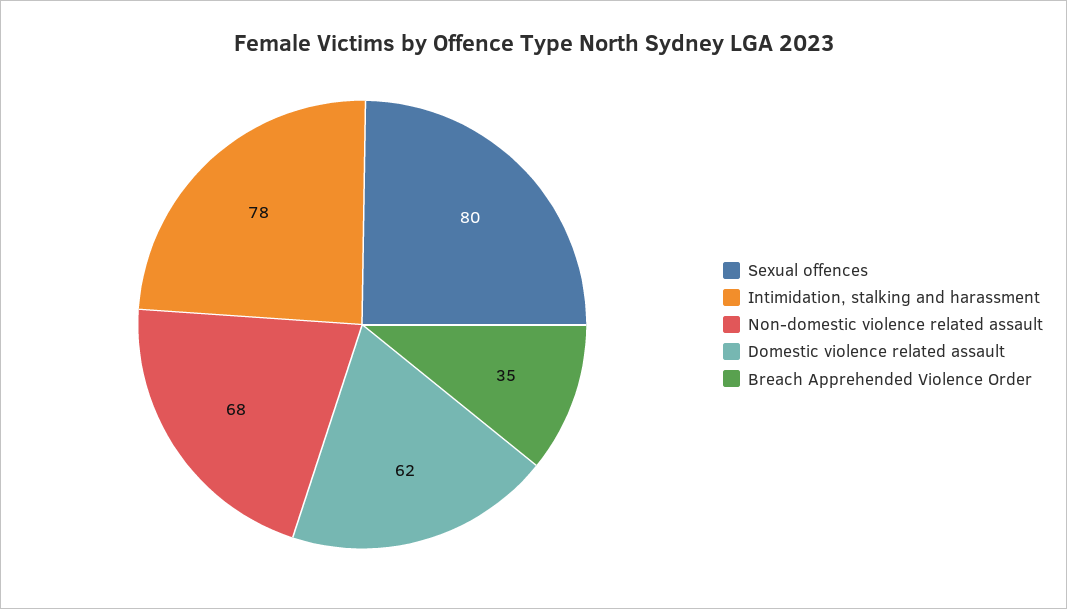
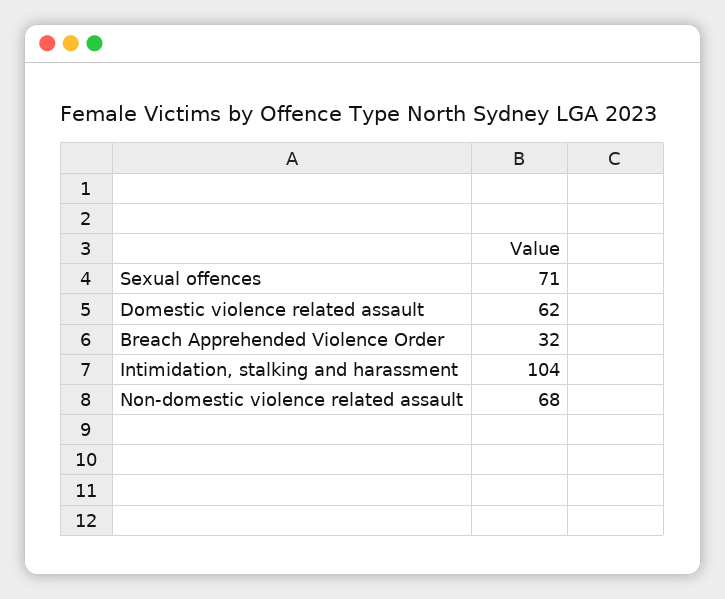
Sexual offences: 80 -> 71
Intimidation, stalking and harassment: 78 -> 104
Breach Apprehended Violence Order: 35 -> 32

